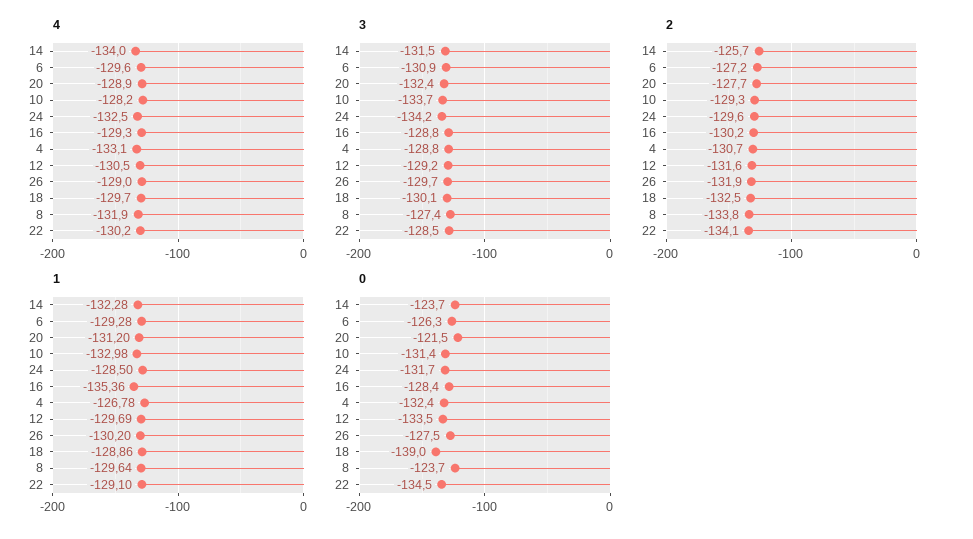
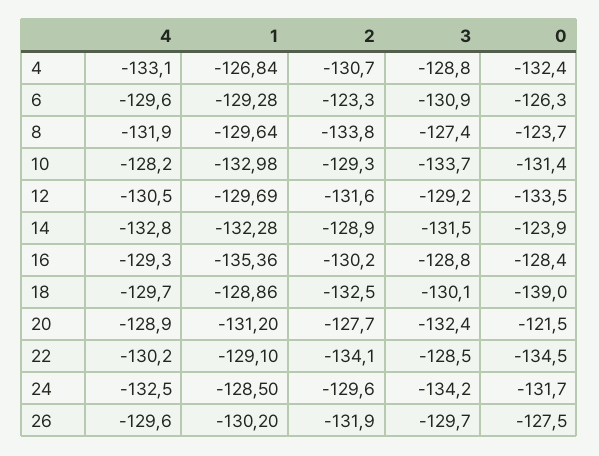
4, 14: -134 -> -132.8
4, 26: -129 -> -129.6
2, 14: -125.7 -> -128.9
2, 6: -127.2 -> -123.3
1, 4: -126.78 -> -126.84
0, 14: -123.7 -> -123.9

